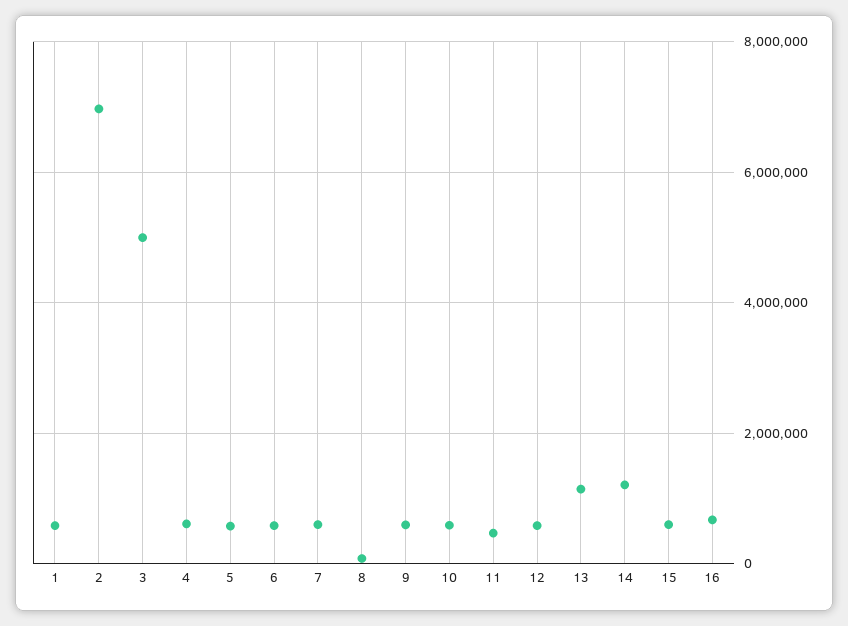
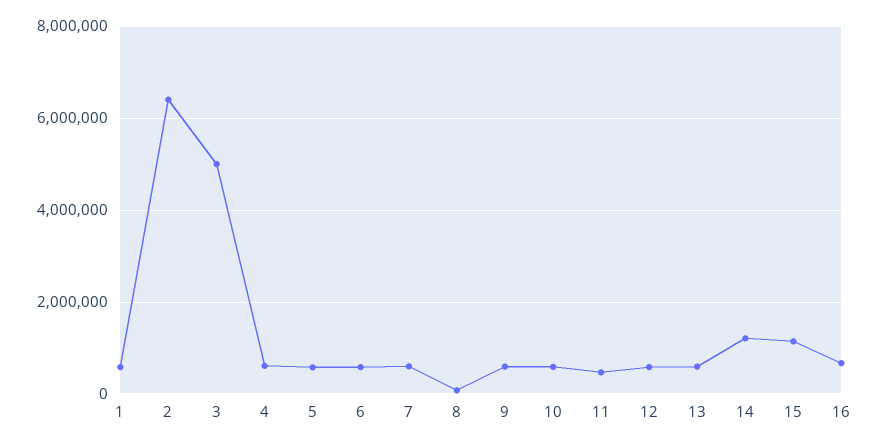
2: 7000000 -> 6400000
13: 1200000 -> 600000
15: 600000 -> 1200000

